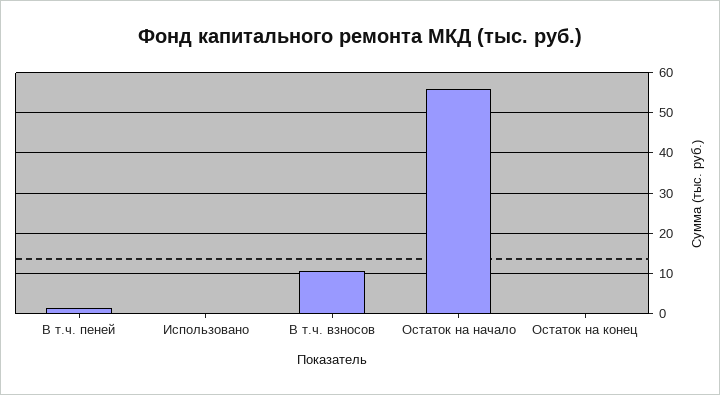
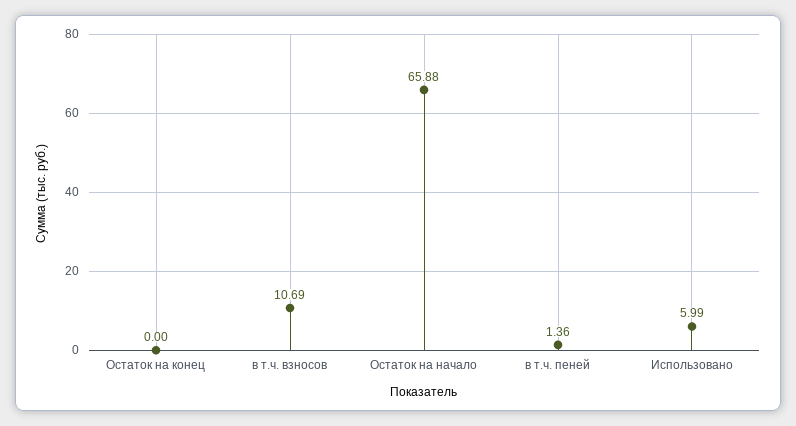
Использовано: 0 -> 5.99
Остаток на начало: 56 -> 65.88

